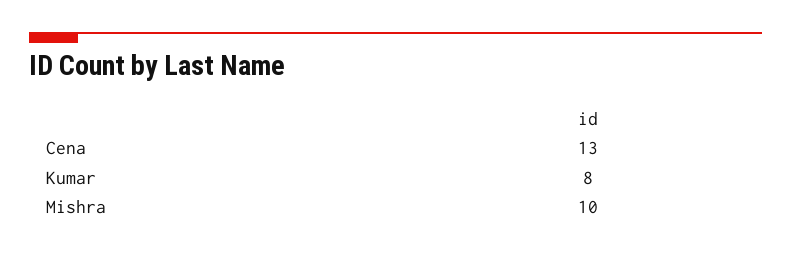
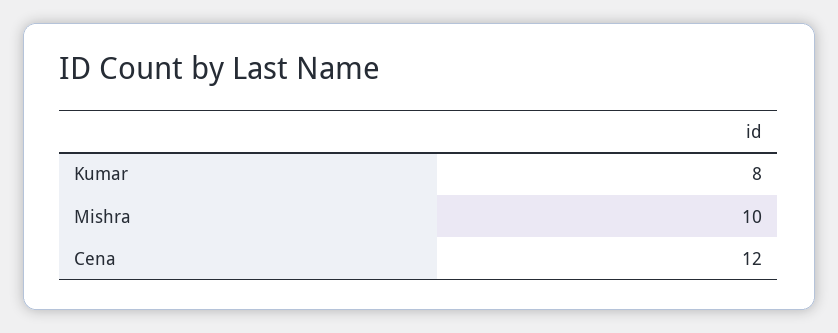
Cena: 13 -> 12

